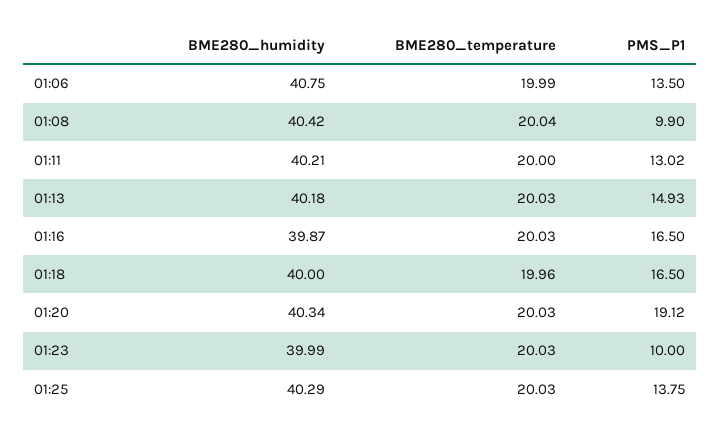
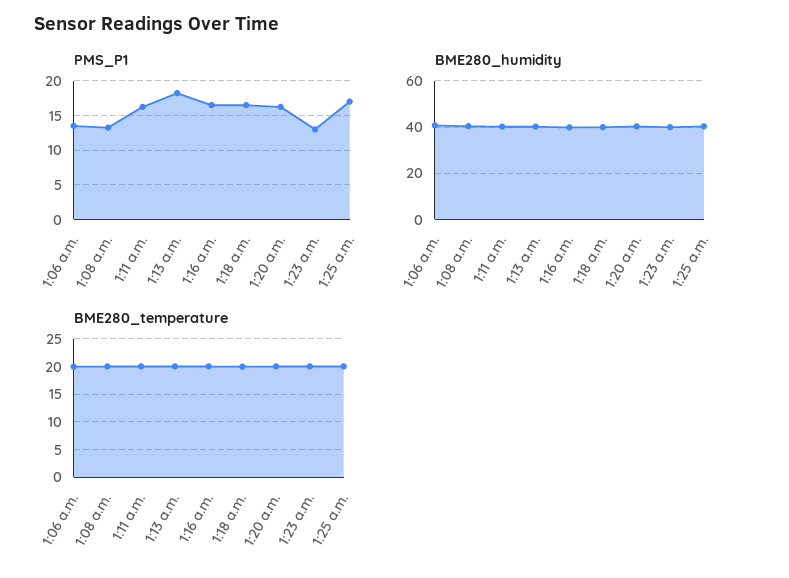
PMS_P1, 01:08: 9.9 -> 13
PMS_P1, 01:11: 13.02 -> 16
PMS_P1, 01:13: 14.93 -> 18
PMS_P1, 01:20: 19.12 -> 16
PMS_P1, 01:23: 10 -> 13
PMS_P1, 01:25: 13.75 -> 17

